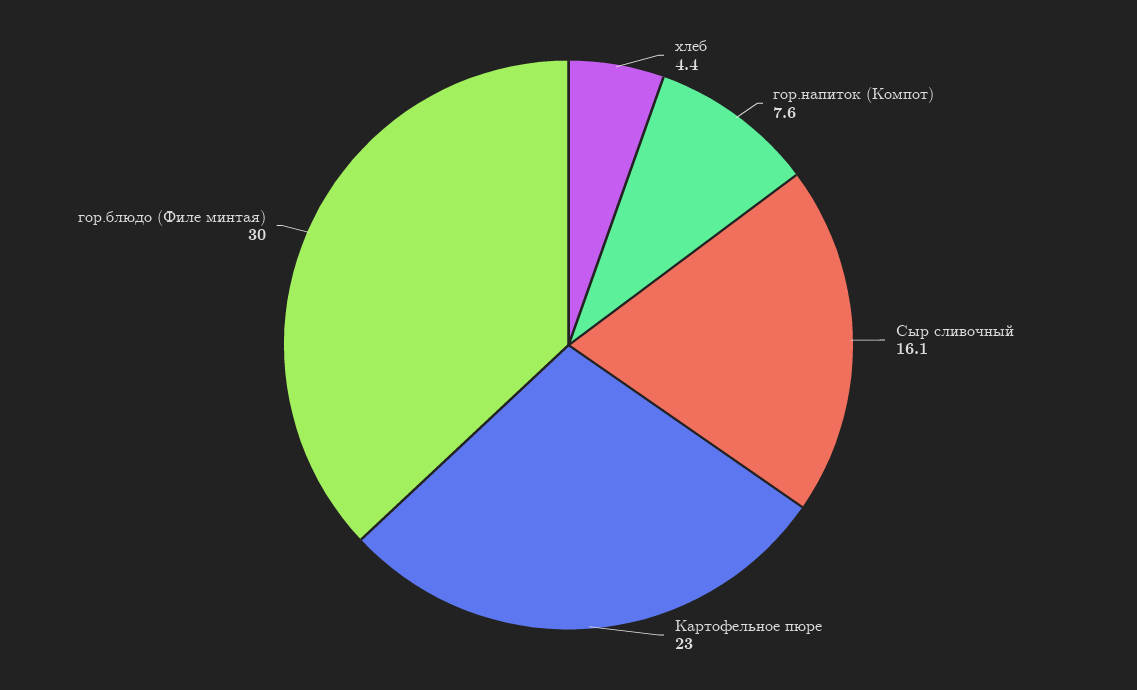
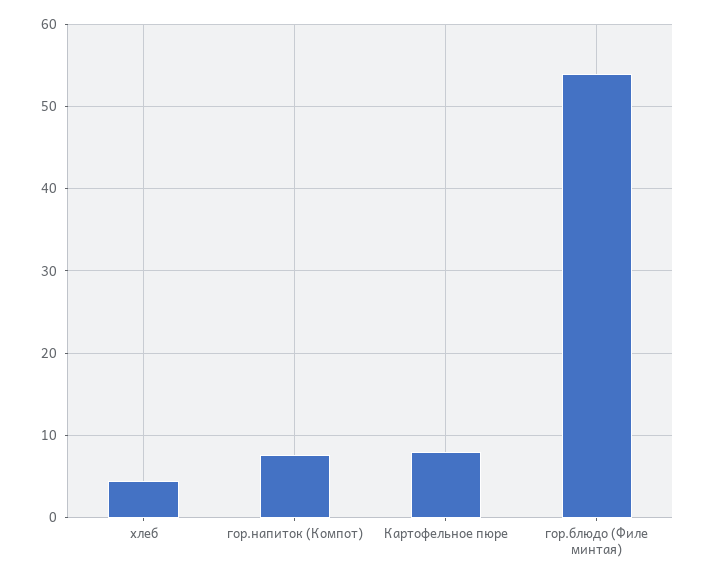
Сыр сливочный: 16.1 -> none
Картофельное пюре: 23 -> 8
гор.блюдо (Филе минтая): 30 -> 54

